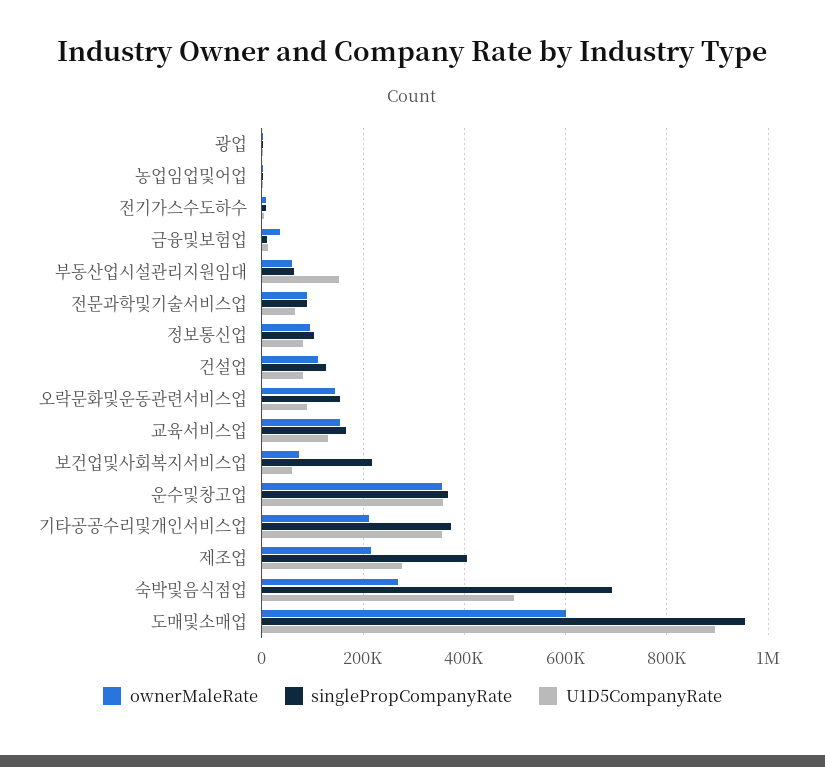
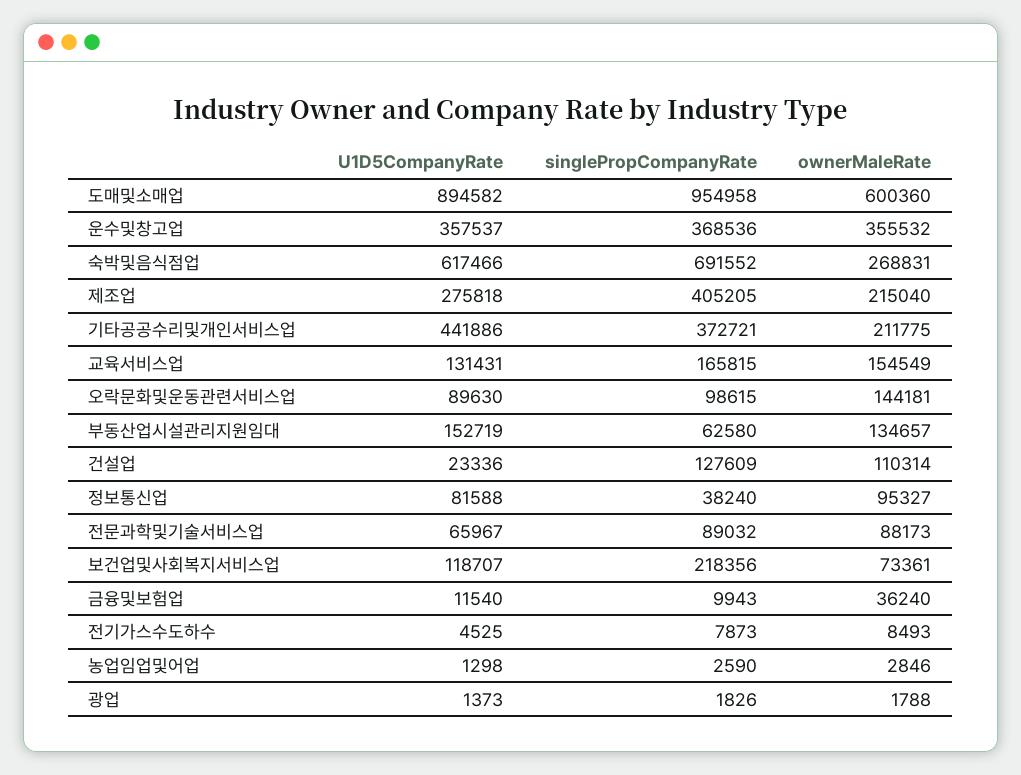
ownerMaleRate, 부동산업시설관리지원임대: 60000 -> 134657
singlePropCompanyRate, 정보통신업: 100000 -> 38240
U1D5CompanyRate, 건설업: 80000 -> 23336
singlePropCompanyRate, 오락문화및운동관련서비스업: 160000 -> 98615
U1D5CompanyRate, 보건업및사회복지서비스업: 60000 -> 118707
U1D5CompanyRate, 기타공공수리및개인서비스업: 360000 -> 441886
U1D5CompanyRate, 숙박및음식점업: 500000 -> 617466

